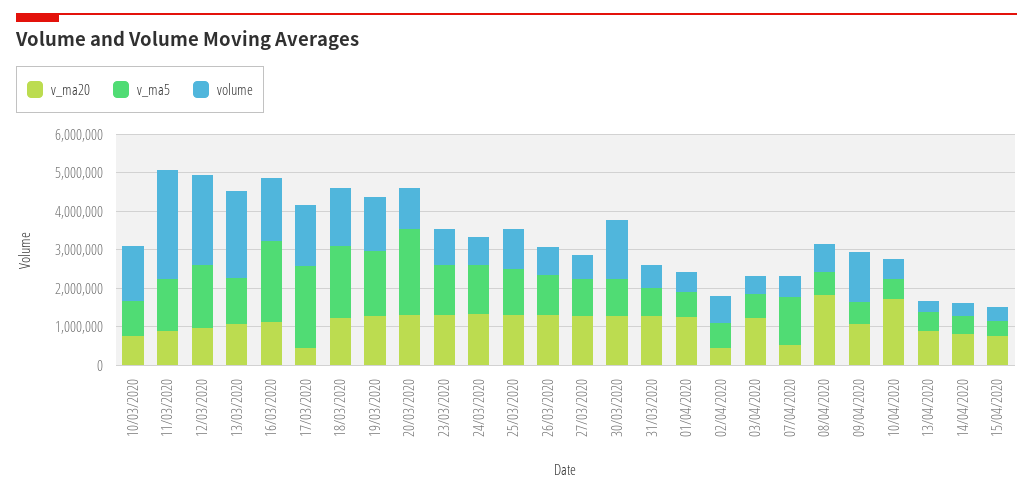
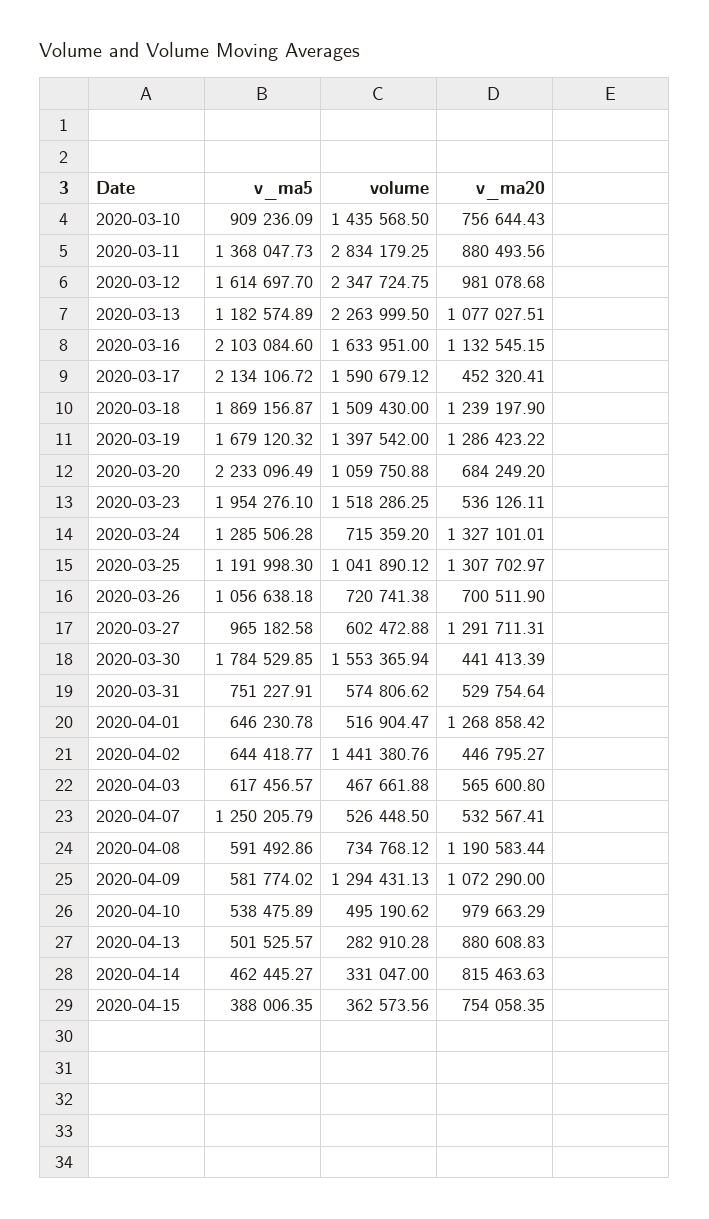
v_ma20, 20/03/2020: 1250000 -> 684249.2
v_ma20, 23/03/2020: 1250000 -> 536126.11
v_ma5, 23/03/2020: 1250000 -> 1954276.1
volume, 23/03/2020: 1000000 -> 1518286.25
v_ma20, 26/03/2020: 1250000 -> 700511.9
v_ma20, 30/03/2020: 1250000 -> 441413.39
v_ma5, 30/03/2020: 1000000 -> 1784529.85
v_ma20, 31/03/2020: 1250000 -> 529754.64
volume, 02/04/2020: 750000 -> 1441380.76
v_ma20, 03/04/2020: 1250000 -> 565600.8
v_ma20, 08/04/2020: 1750000 -> 1190583.44
v_ma20, 10/04/2020: 1750000 -> 979663.29

